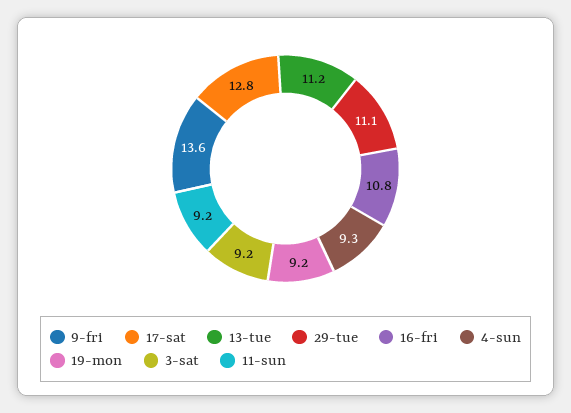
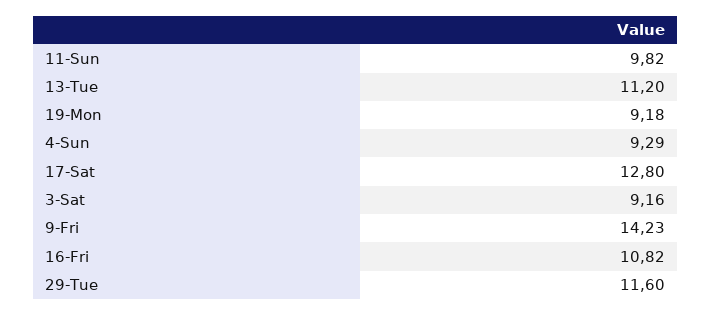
9-fri: 13.6 -> 14.23
29-tue: 11.1 -> 11.6
11-sun: 9.2 -> 9.82

